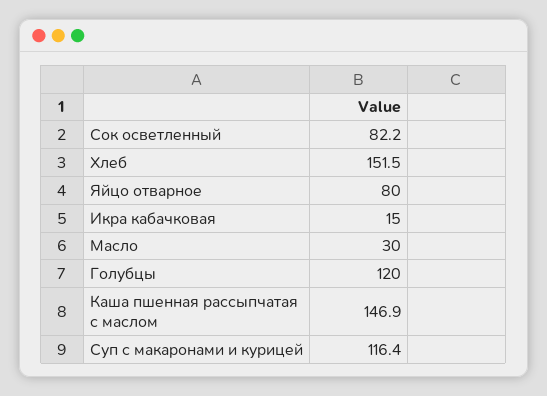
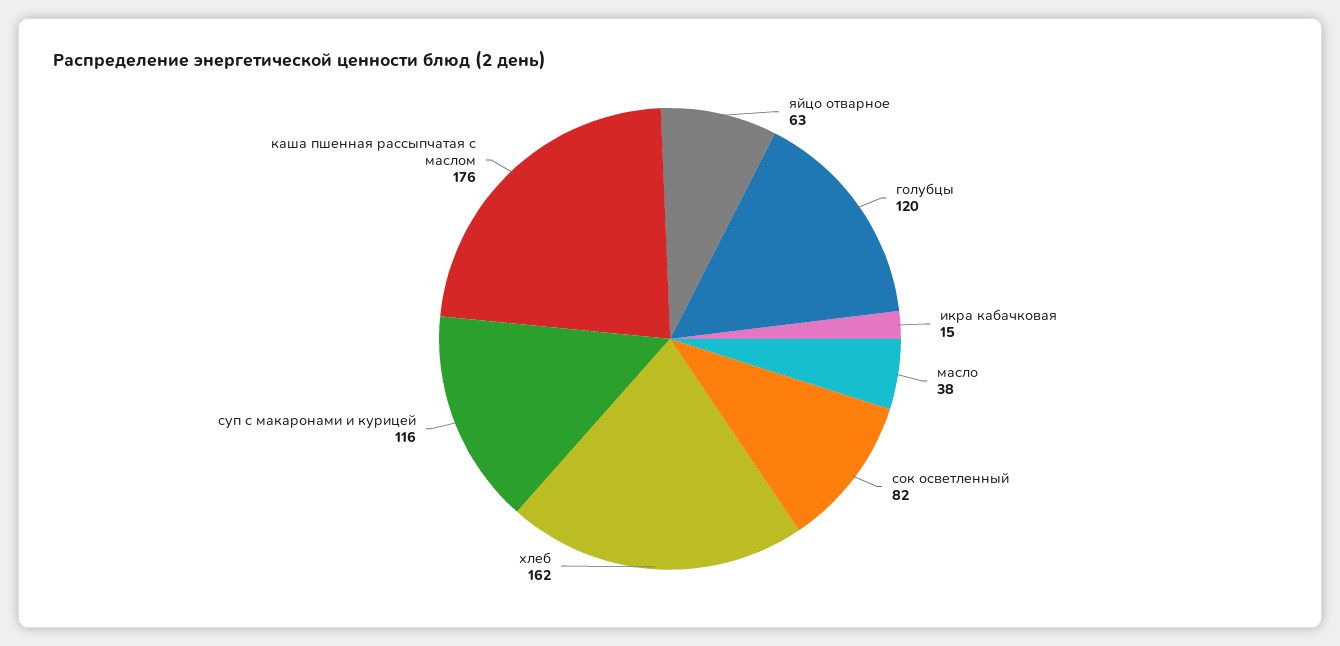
Хлеб: 151.5 -> 162
Яйцо отварное: 80 -> 63
Масло: 30 -> 38
Каша пшенная рассыпчатая с маслом: 146.9 -> 176

